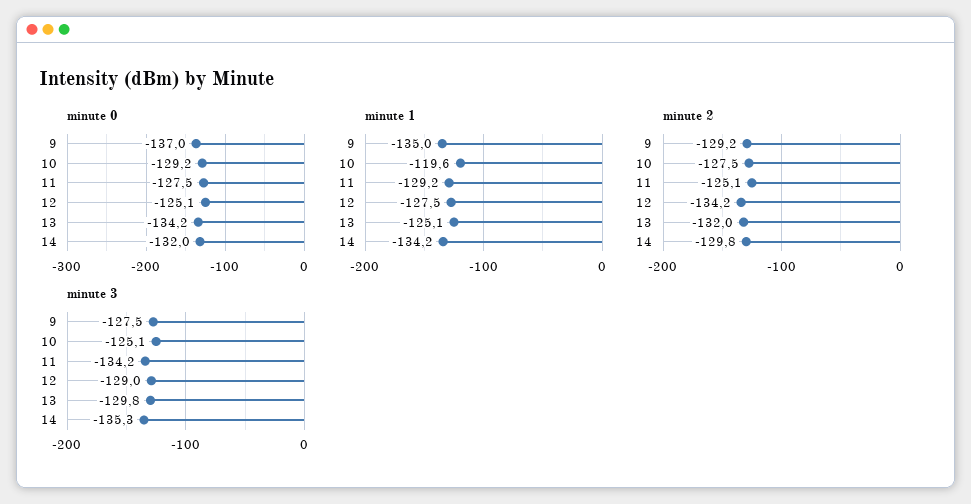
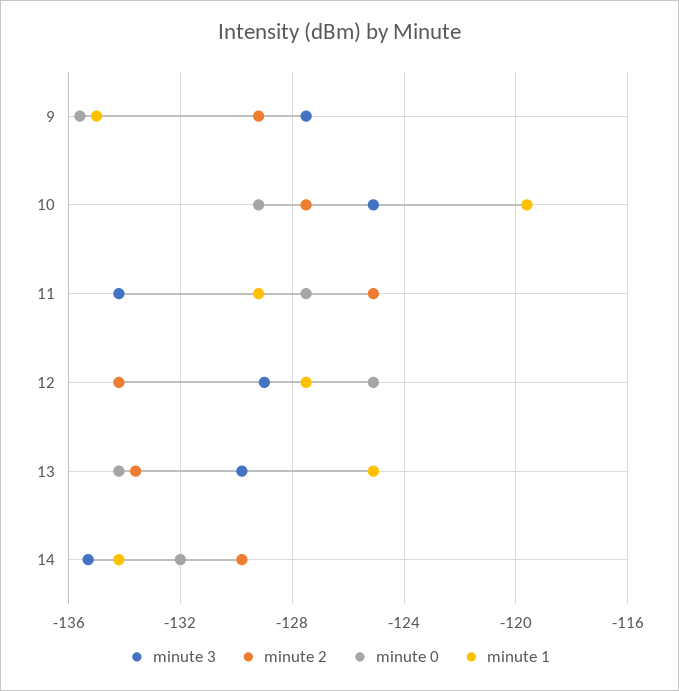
minute 0, 9: -137 -> -135.5
minute 2, 13: -132 -> -133.5

